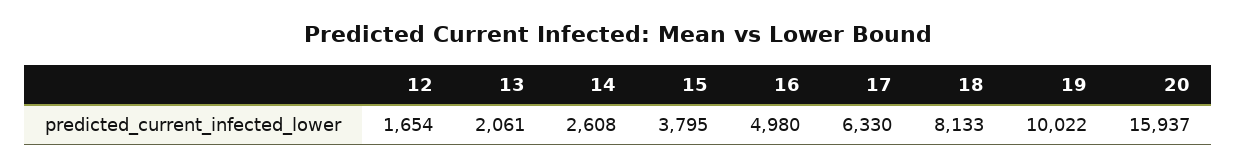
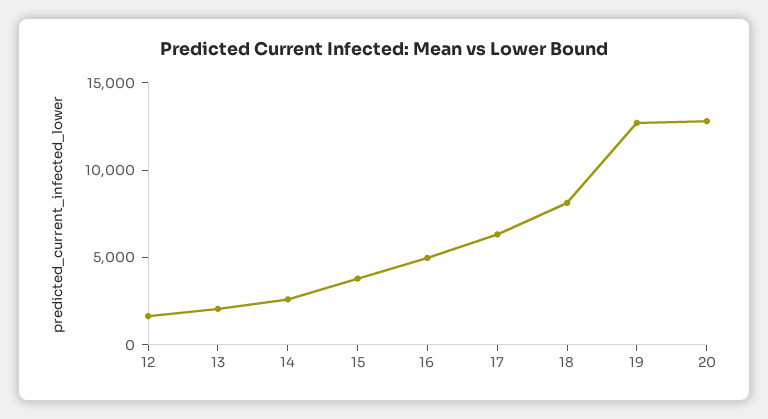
19: 10022 -> 13000
20: 15937 -> 13000

